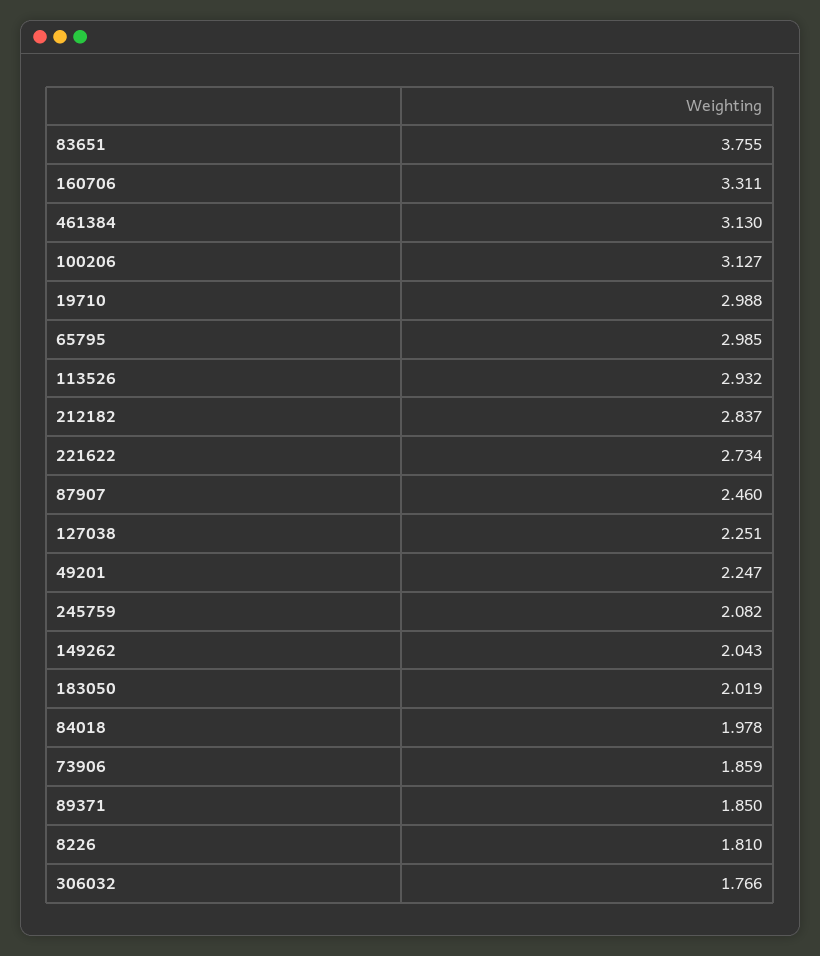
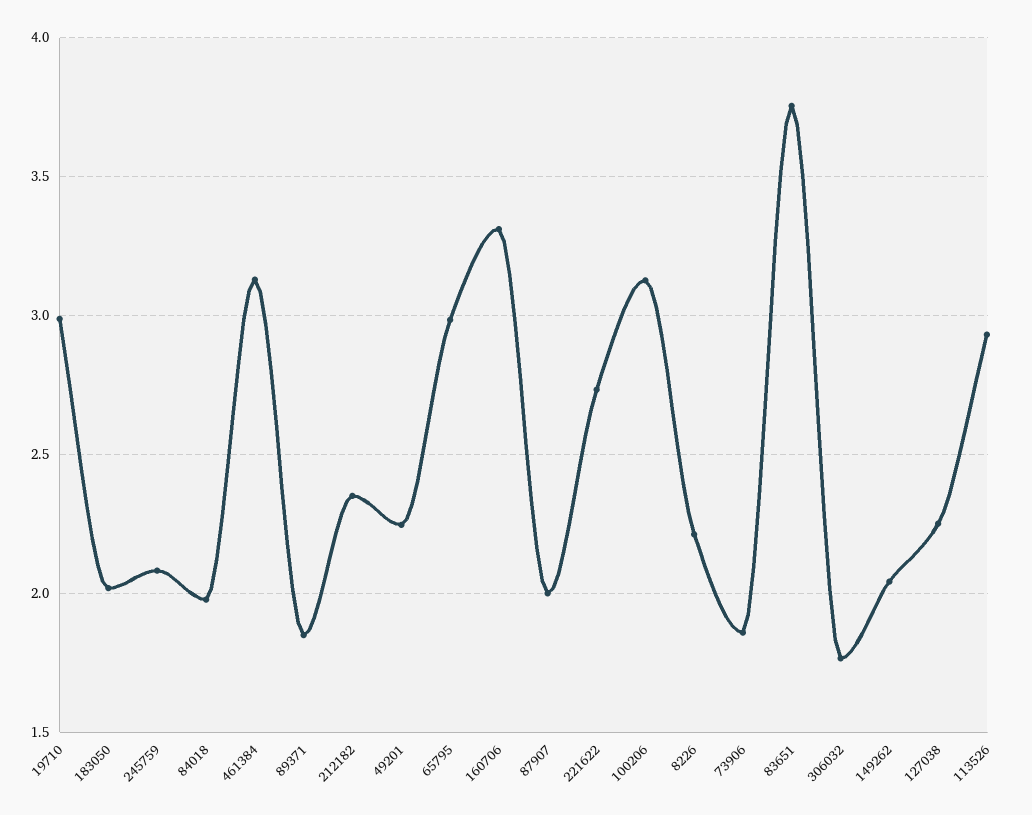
212182: 2.837 -> 2.35
87907: 2.46 -> 2
8226: 1.81 -> 2.2

